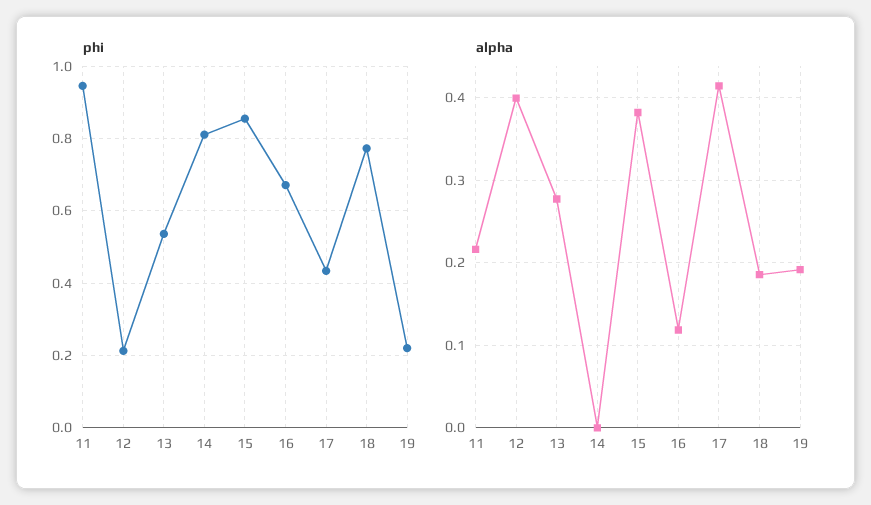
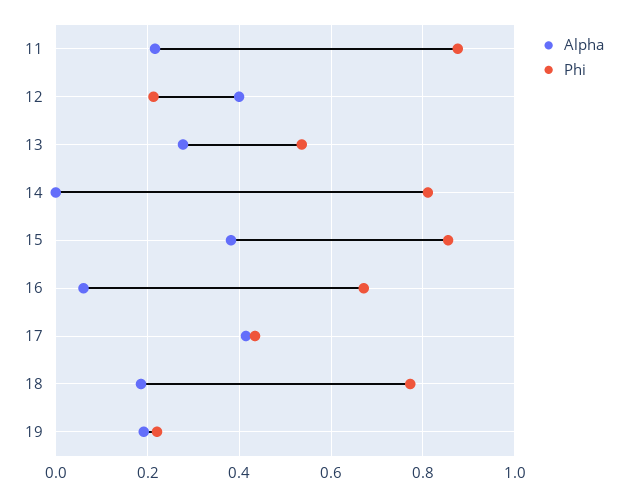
phi, 11: 0.94 -> 0.88
alpha, 16: 0.12 -> 0.06

